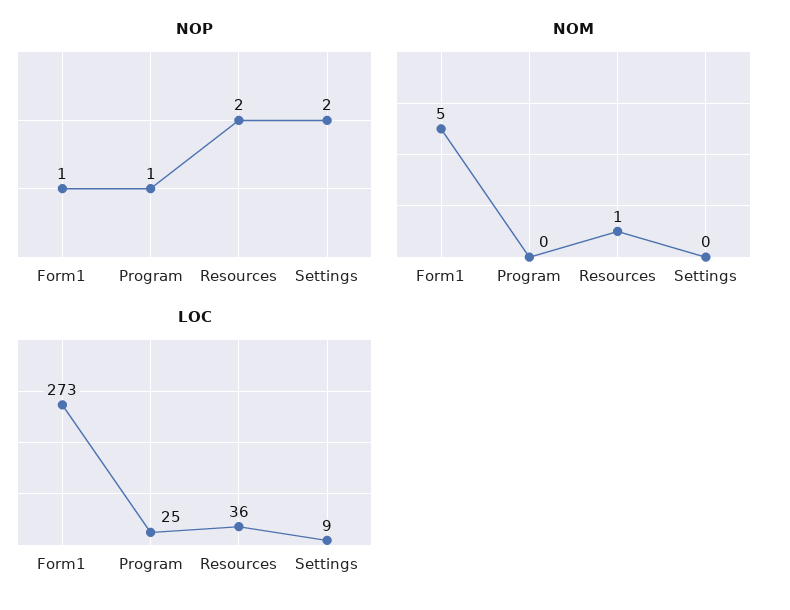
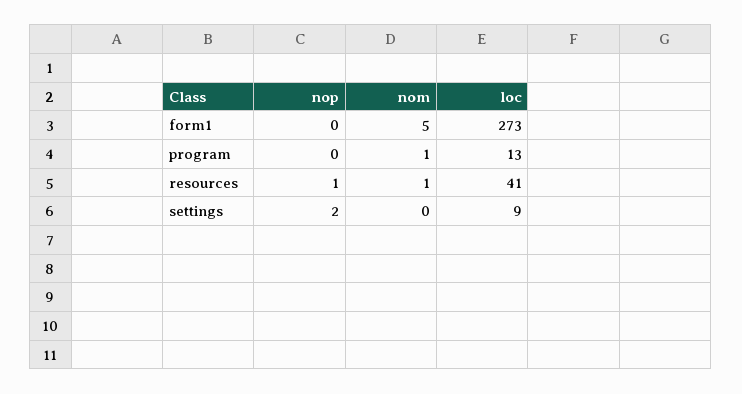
NOP, Form1: 1 -> 0
NOP, Program: 1 -> 0
NOP, Resources: 2 -> 1
NOM, Program: 0 -> 1
LOC, Program: 25 -> 13
LOC, Resources: 36 -> 41

